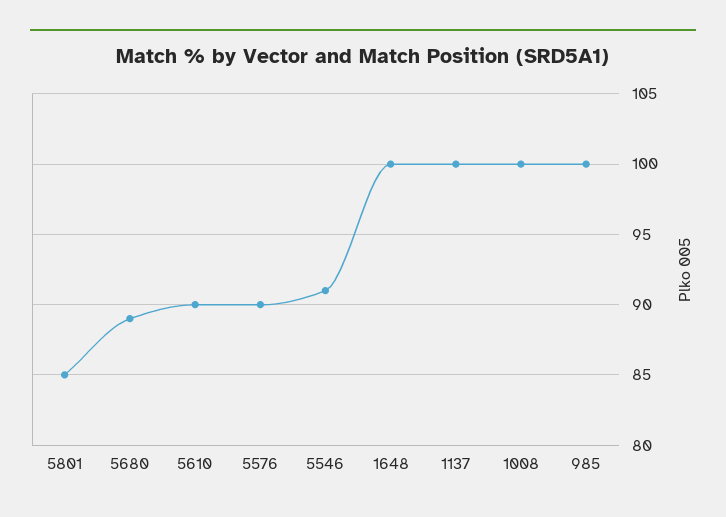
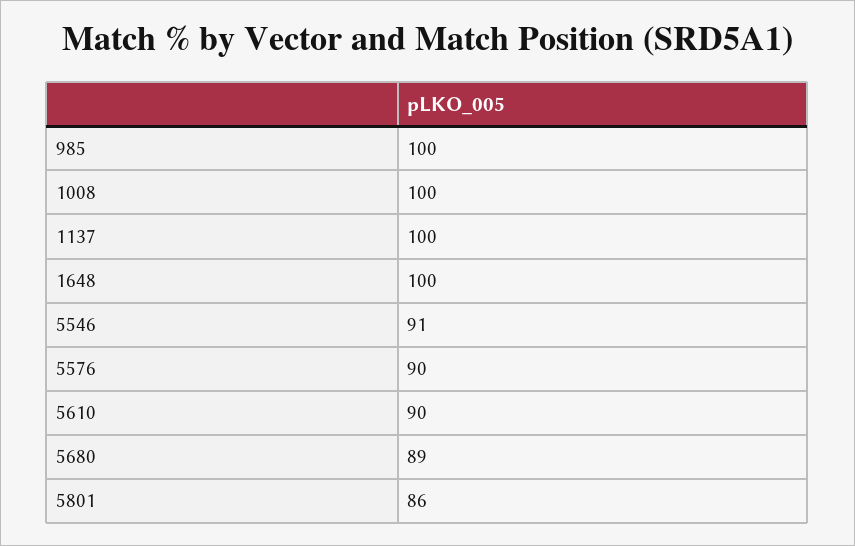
5801: 85 -> 86

